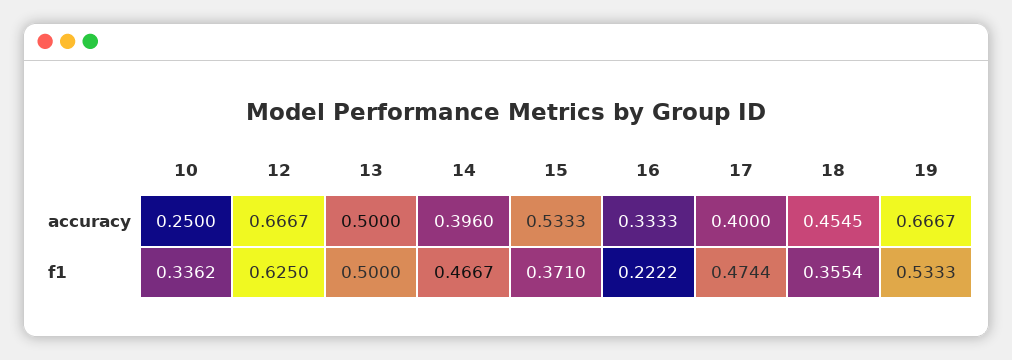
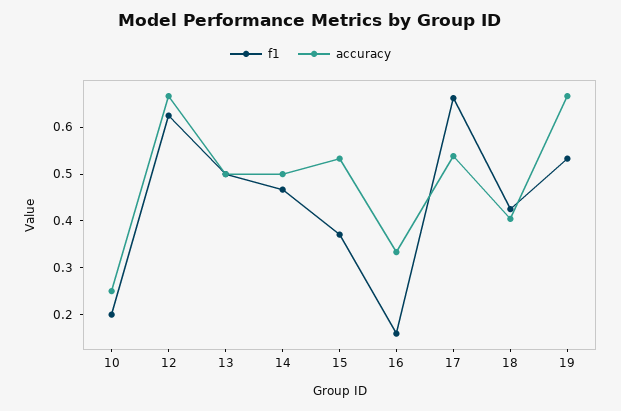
accuracy, 14: 0.396 -> 0.5
accuracy, 17: 0.4 -> 0.54
accuracy, 18: 0.4545 -> 0.4
f1, 10: 0.3362 -> 0.2
f1, 16: 0.2222 -> 0.16
f1, 17: 0.4744 -> 0.66
f1, 18: 0.3554 -> 0.42

